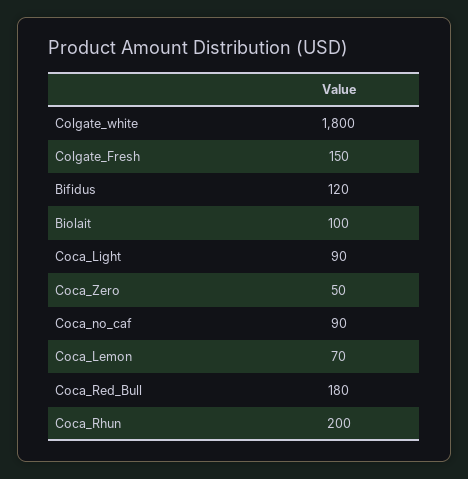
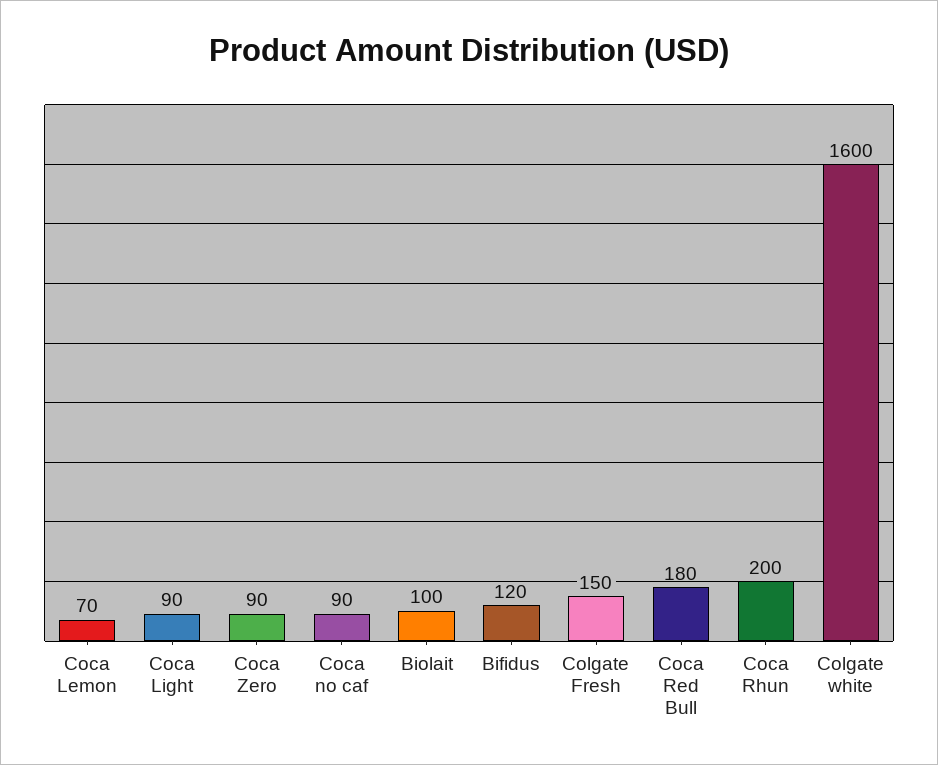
Colgate_white: 1800 -> 1600
Coca_Zero: 50 -> 90

